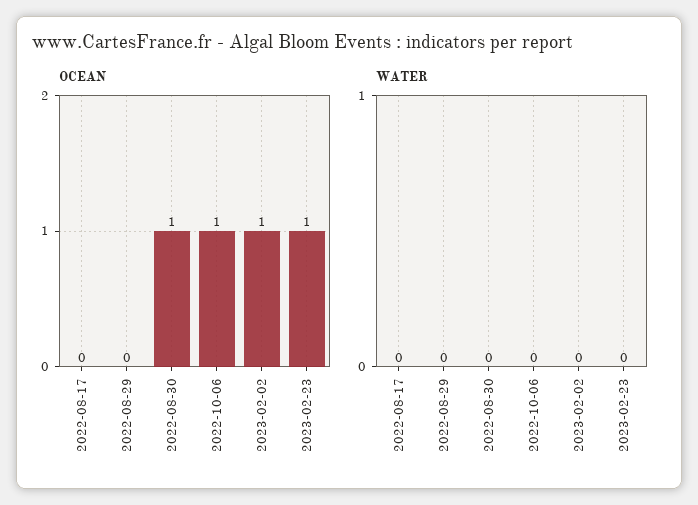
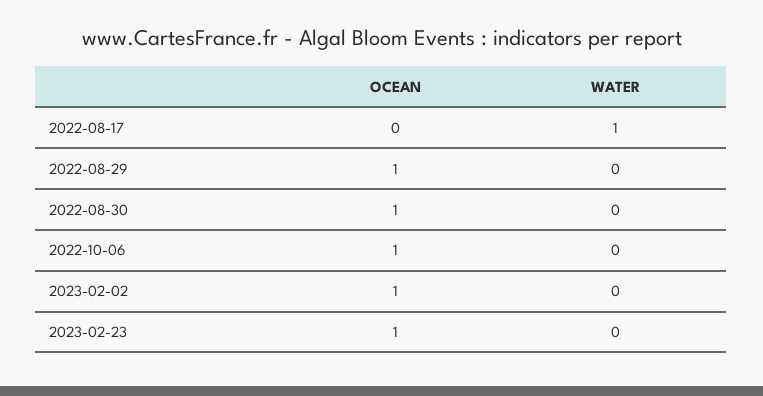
OCEAN, 2022-08-29: 0 -> 1
WATER, 2022-08-17: 0 -> 1

